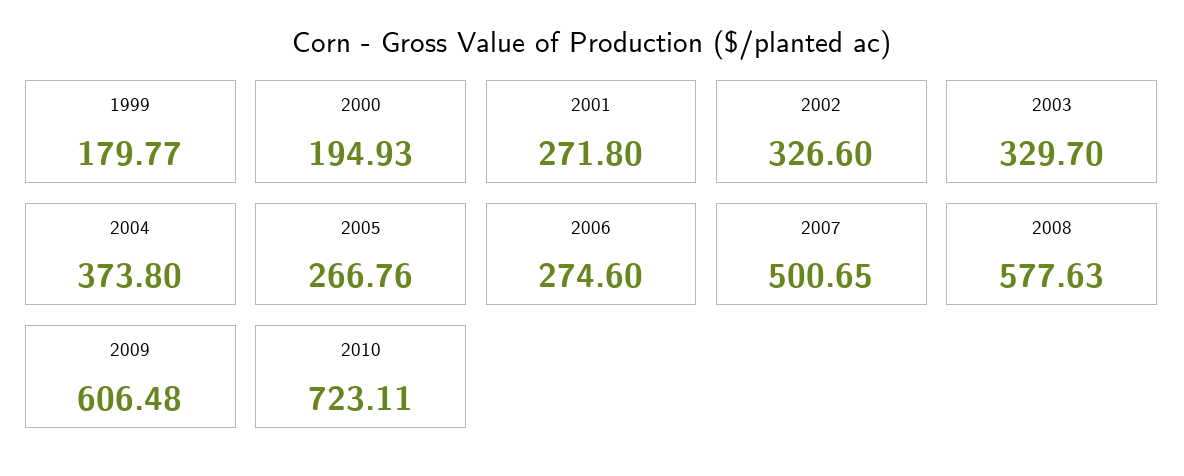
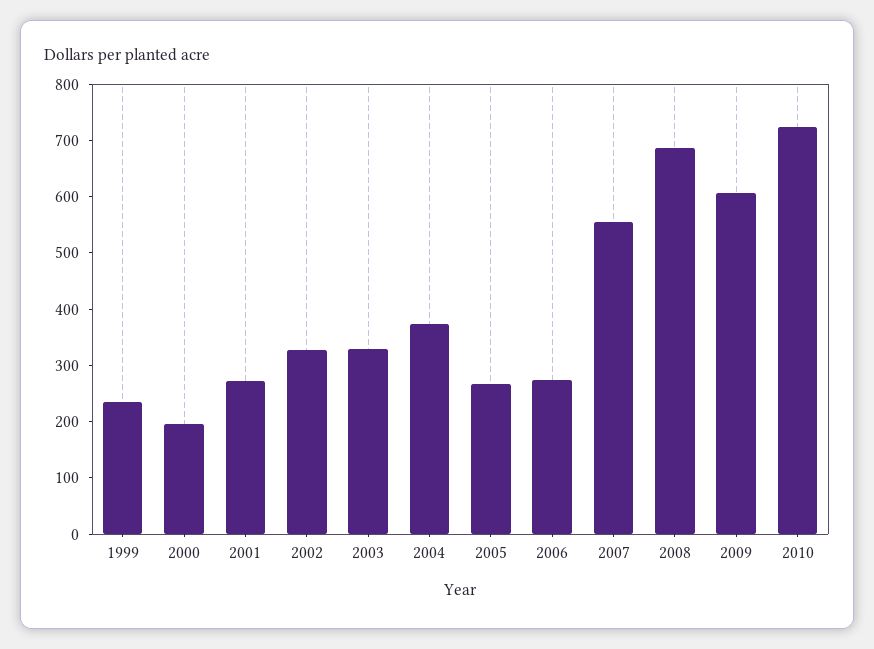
1999: 179.77 -> 240
2007: 500.65 -> 560
2008: 577.63 -> 680

